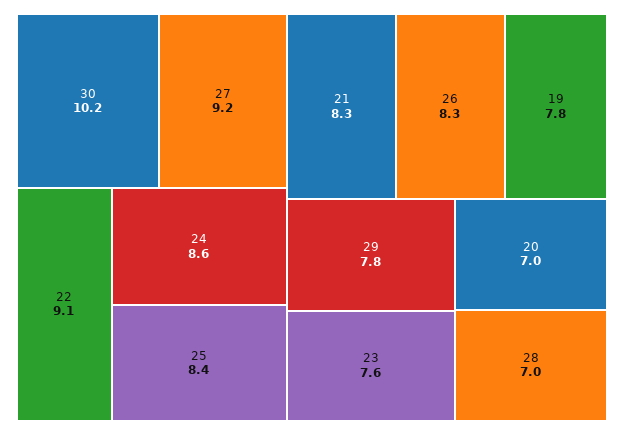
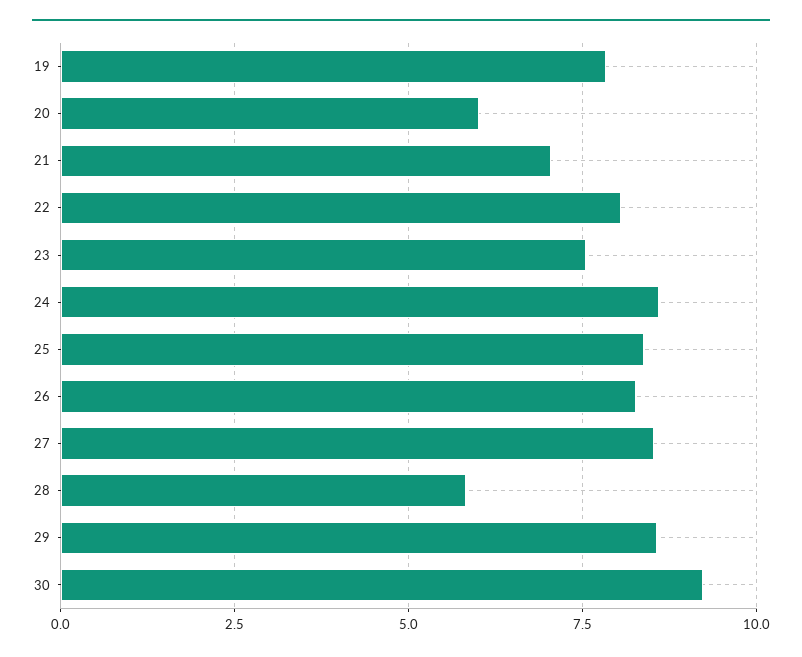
30: 10.2 -> 9.25
27: 9.2 -> 8.5
22: 9.1 -> 8
21: 8.3 -> 7
29: 7.8 -> 8.5
20: 7 -> 6
28: 7 -> 5.75

